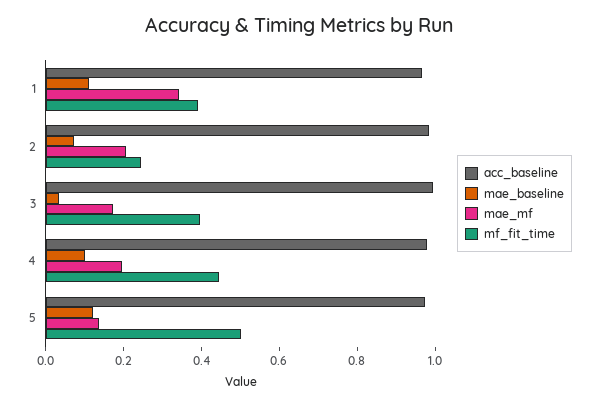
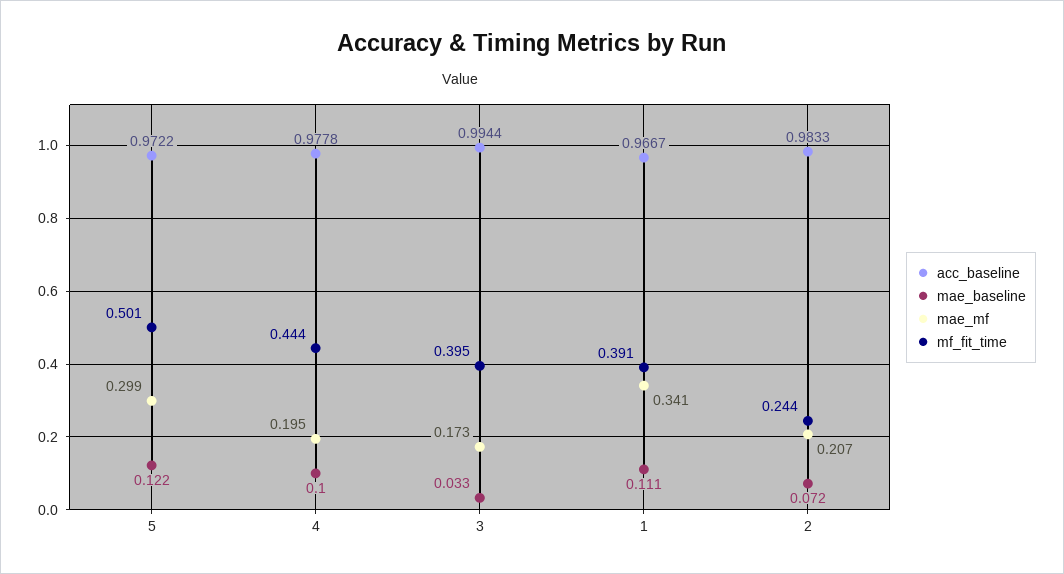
mae_mf, 5: 0.15 -> 0.299

